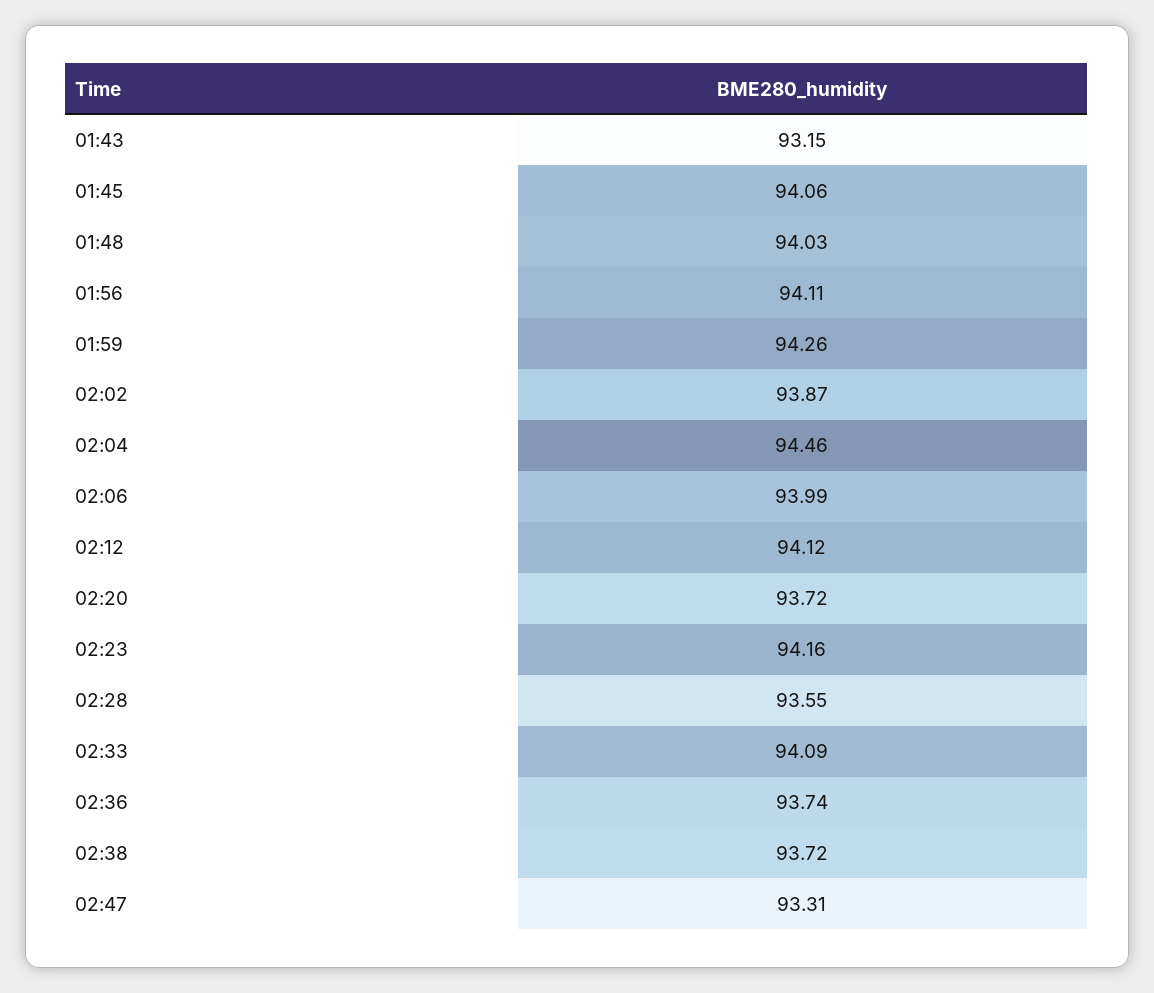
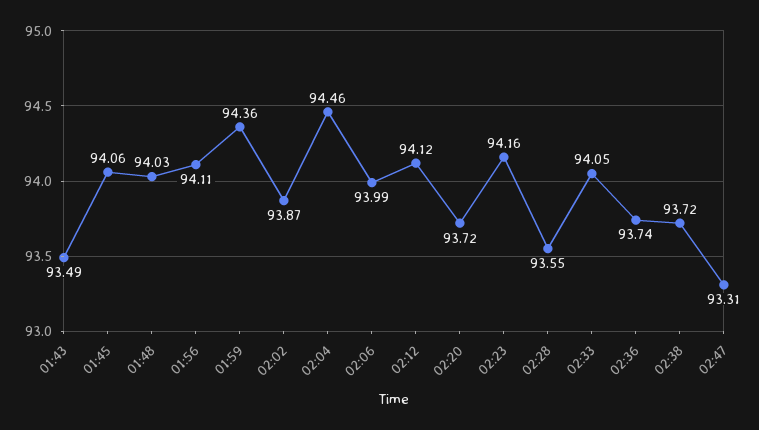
01:43: 93.15 -> 93.49
01:59: 94.26 -> 94.36
02:33: 94.09 -> 94.05

